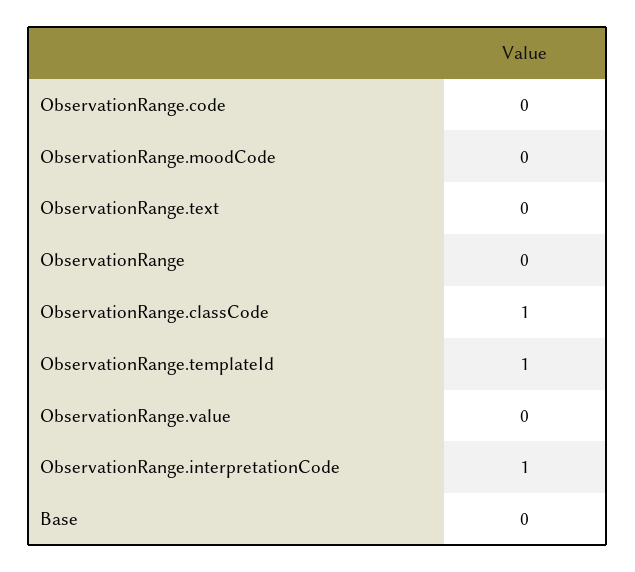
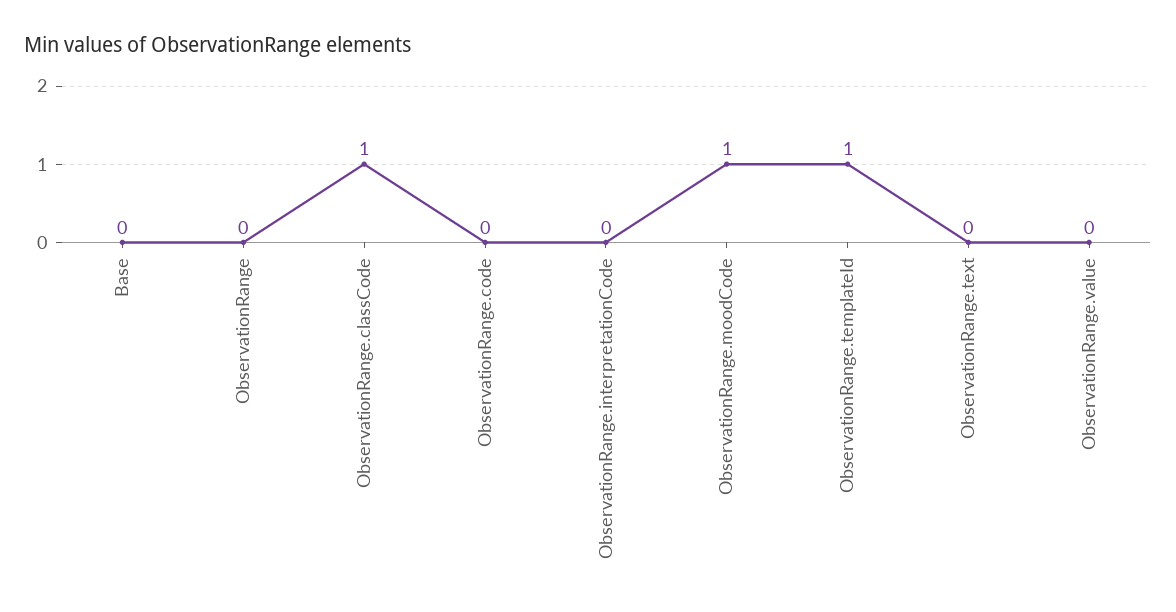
ObservationRange.moodCode: 0 -> 1
ObservationRange.interpretationCode: 1 -> 0

